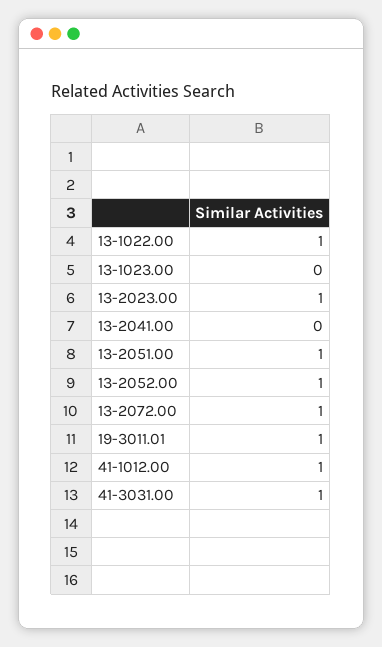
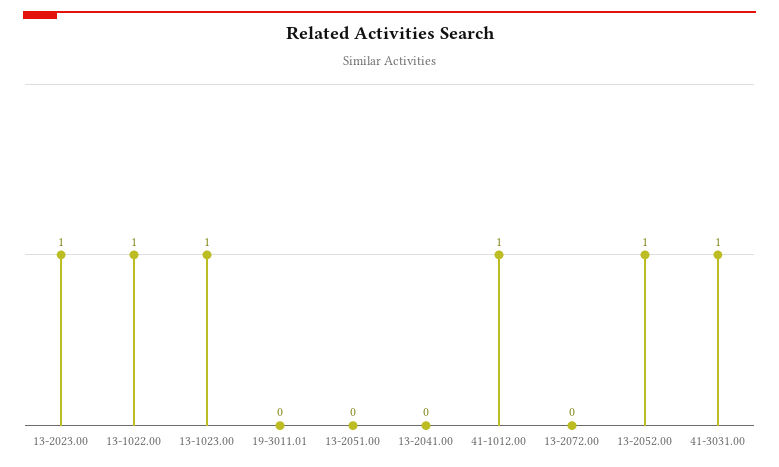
13-1023.00: 0 -> 1
13-2051.00: 1 -> 0
13-2072.00: 1 -> 0
19-3011.01: 1 -> 0

